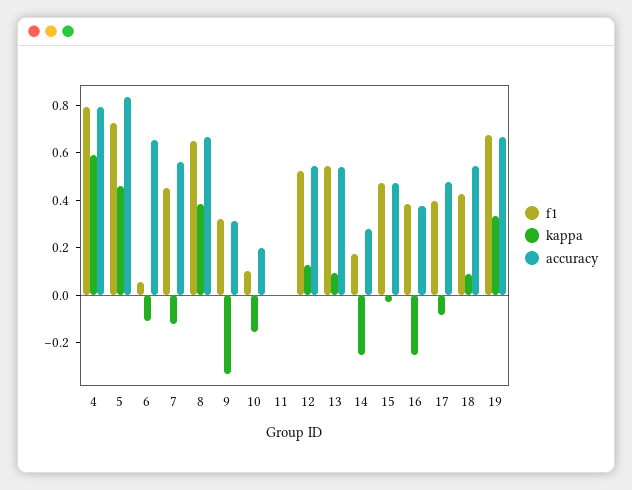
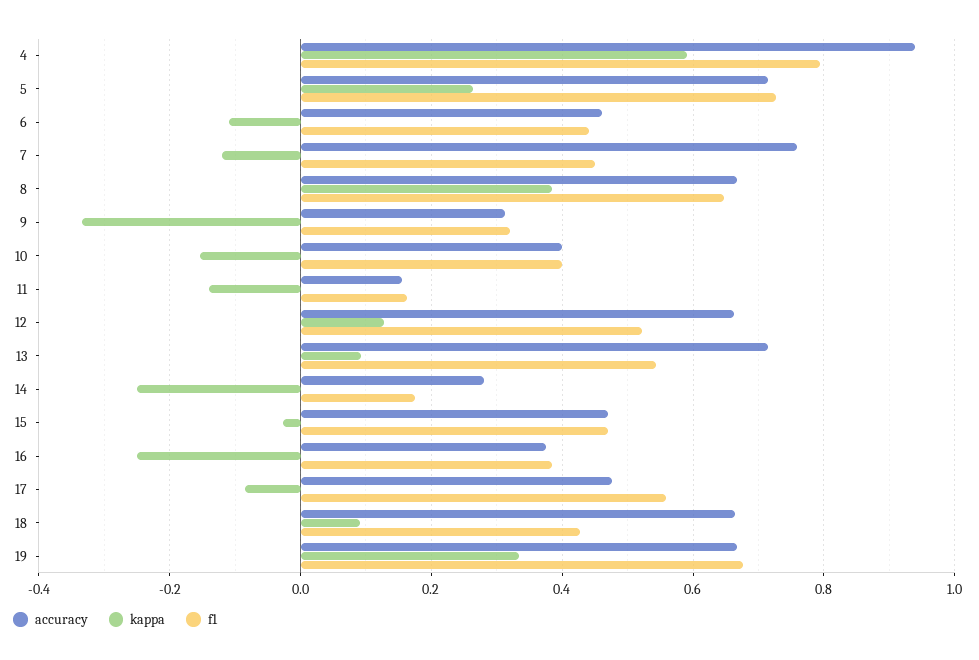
accuracy, 4: 0.8 -> 0.94
kappa, 5: 0.45 -> 0.26
accuracy, 5: 0.85 -> 0.72
f1, 6: 0.05 -> 0.44
accuracy, 6: 0.65 -> 0.46
accuracy, 7: 0.55 -> 0.76
f1, 10: 0.1 -> 0.4
accuracy, 10: 0.2 -> 0.4
f1, 11: 0 -> 0.16
kappa, 11: 0 -> -0.14
accuracy, 11: 0 -> 0.16
accuracy, 12: 0.55 -> 0.66
accuracy, 13: 0.55 -> 0.72
f1, 17: 0.4 -> 0.56
accuracy, 18: 0.55 -> 0.66

